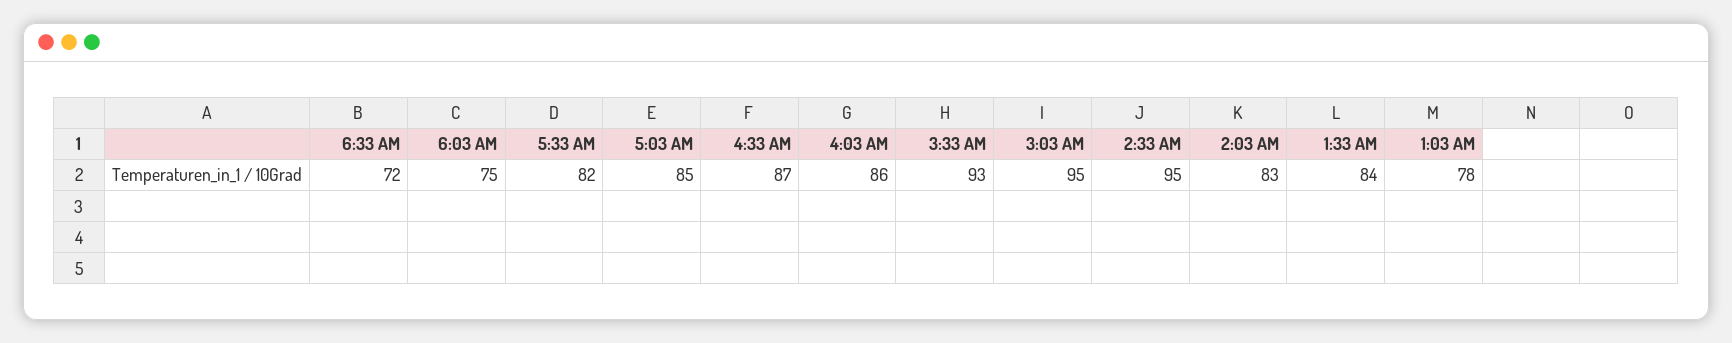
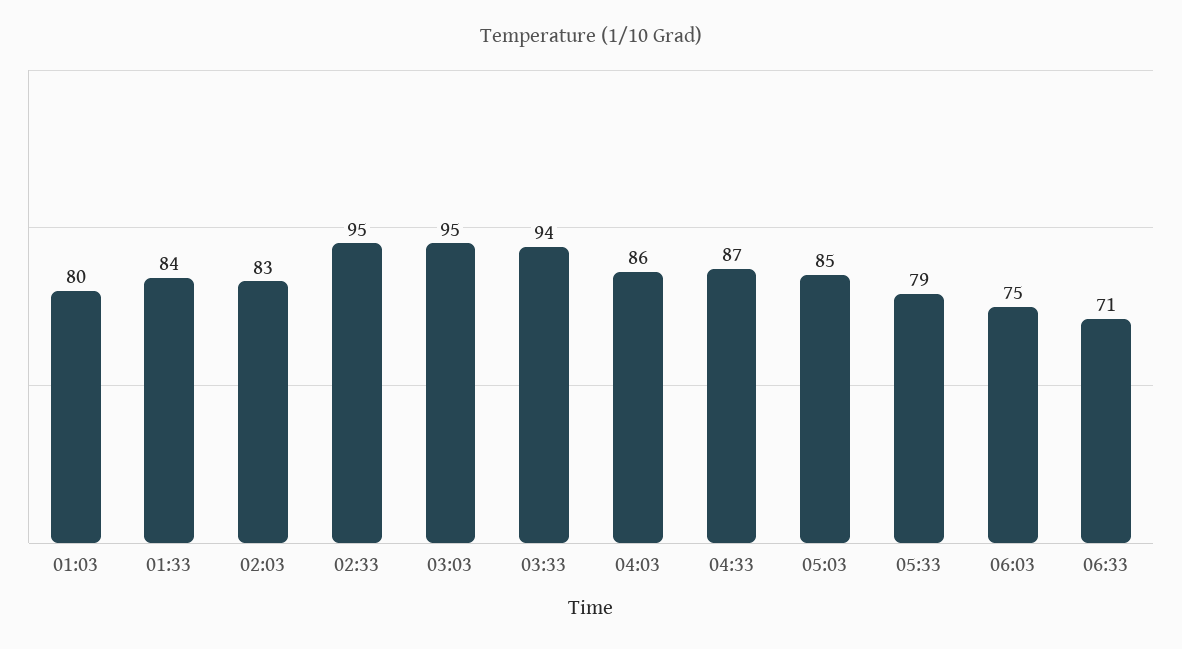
6:33 AM: 72 -> 71
5:33 AM: 82 -> 79
3:33 AM: 93 -> 94
1:03 AM: 78 -> 80

